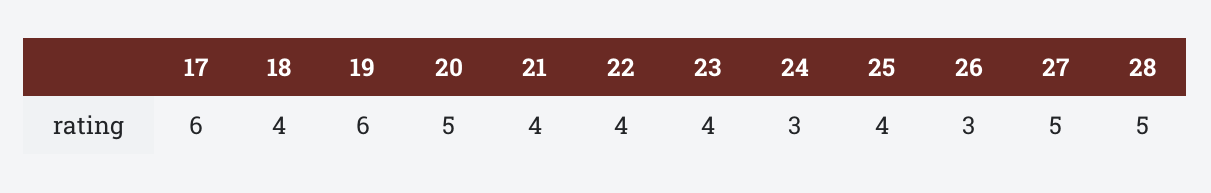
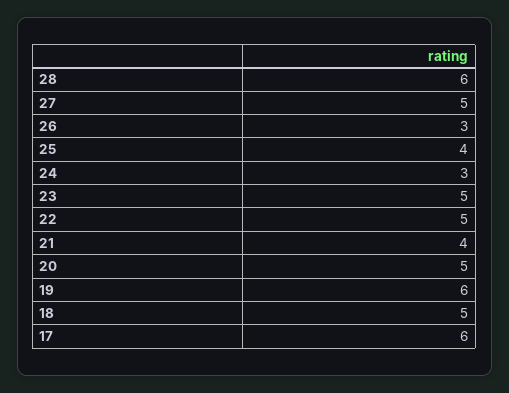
18: 4 -> 5
22: 4 -> 5
23: 4 -> 5
28: 5 -> 6

